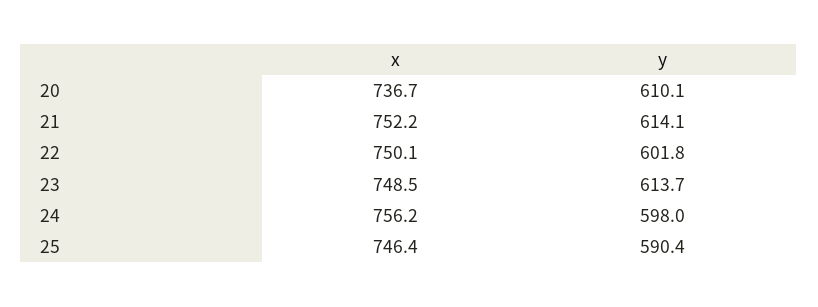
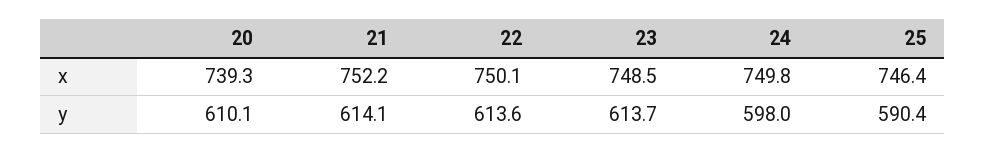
x, 20: 736.7 -> 739.3
y, 22: 601.8 -> 613.6
x, 24: 756.2 -> 749.8

